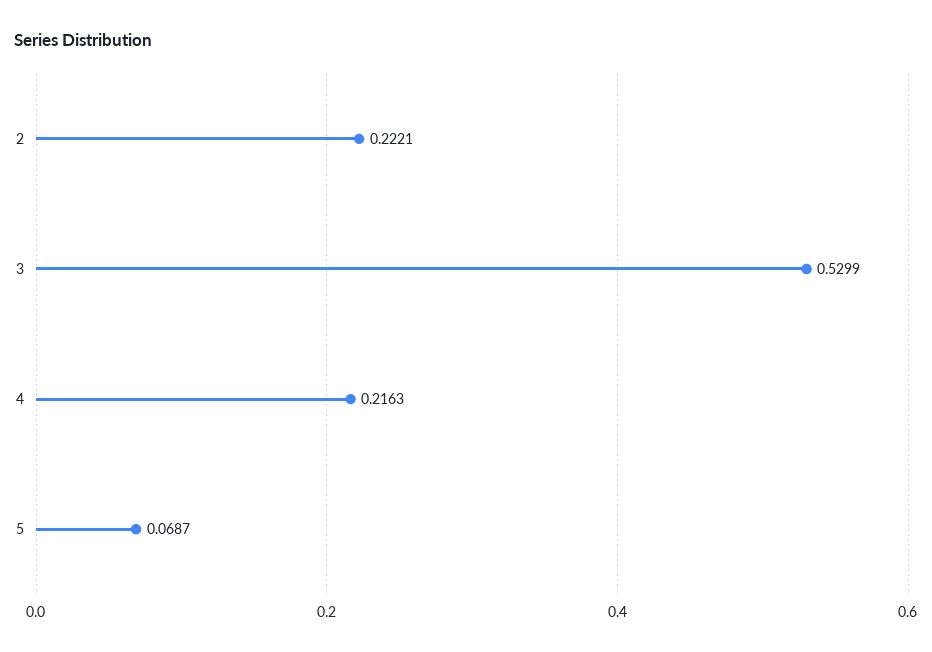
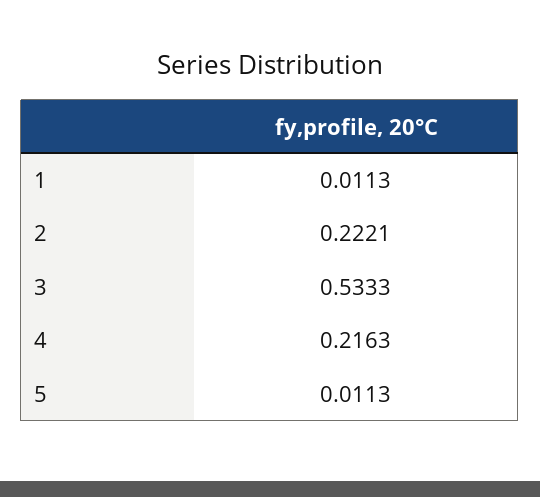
3: 0.5299 -> 0.5333
5: 0.0687 -> 0.0113
1: none -> 0.0113

